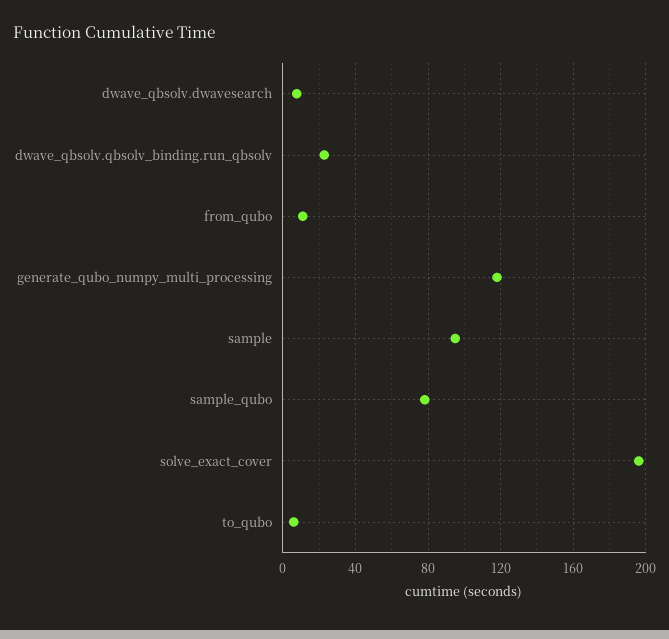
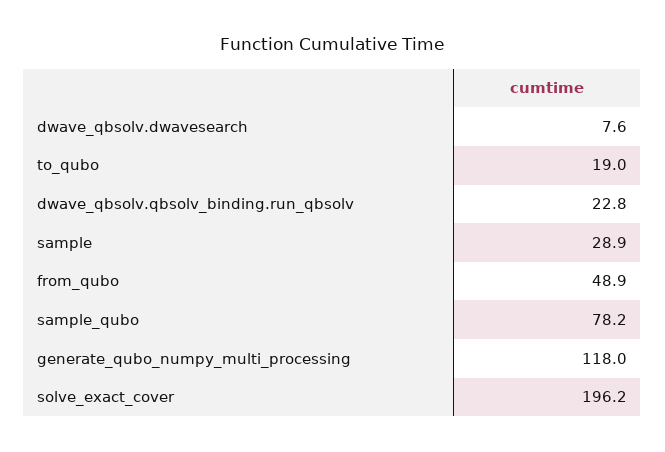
from_qubo: 10 -> 48.9
sample: 95 -> 28.9
to_qubo: 5 -> 19

